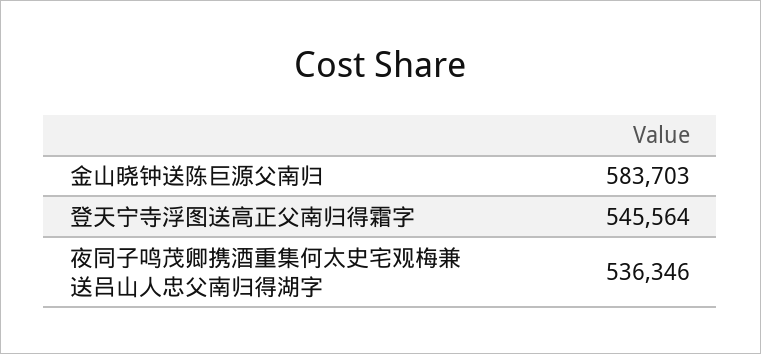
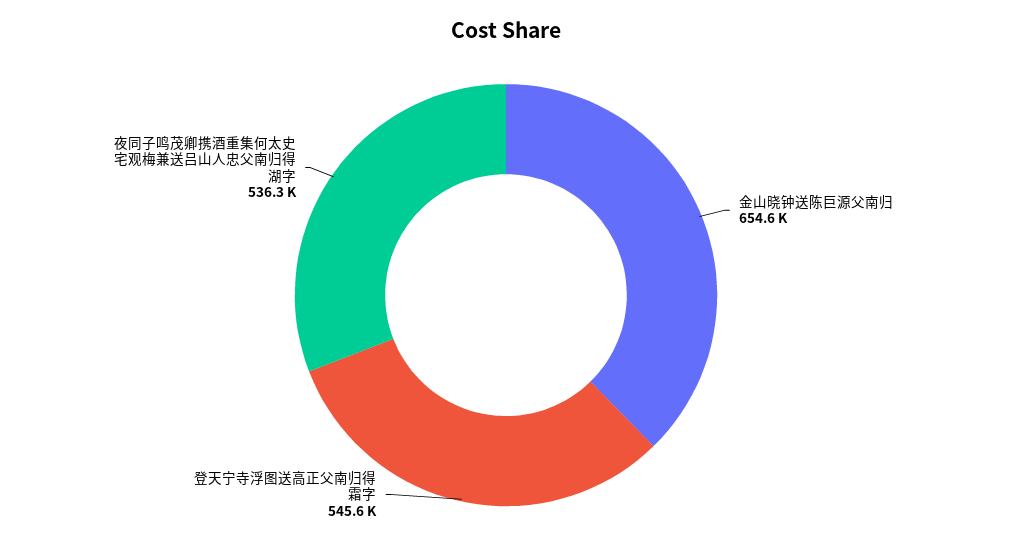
金山晓钟送陈巨源父南归: 583703 -> 654600

